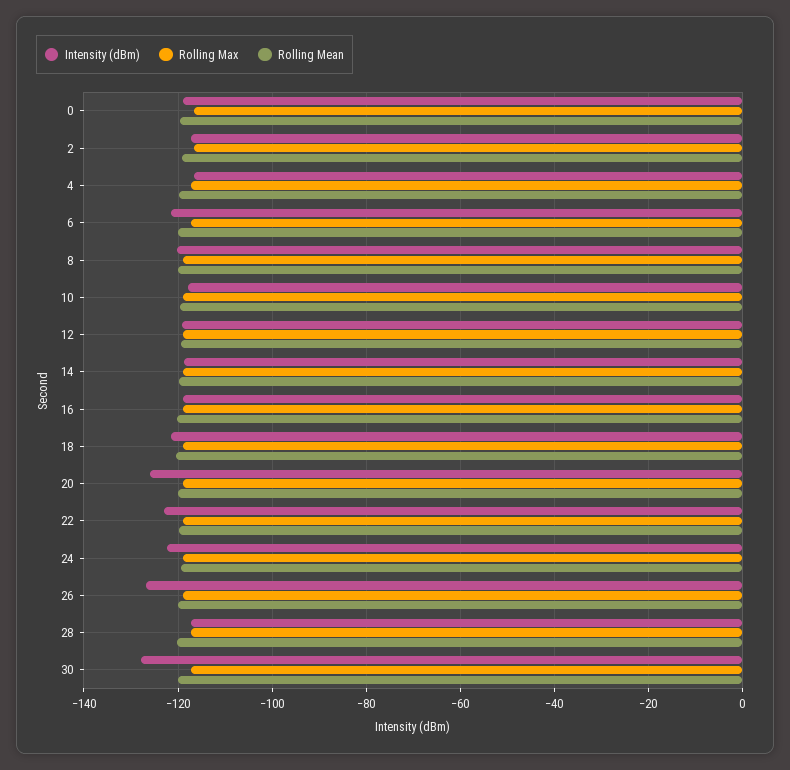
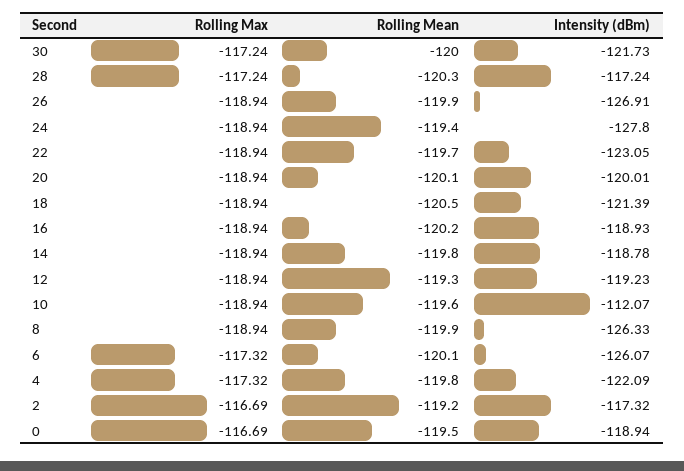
Intensity (dBm), 4: -116 -> -122.09
Intensity (dBm), 6: -122 -> -126.07
Intensity (dBm), 8: -120 -> -126.33
Intensity (dBm), 10: -118 -> -112.07
Intensity (dBm), 20: -126 -> -120.01
Intensity (dBm), 24: -122 -> -127.8
Intensity (dBm), 30: -128 -> -121.73

